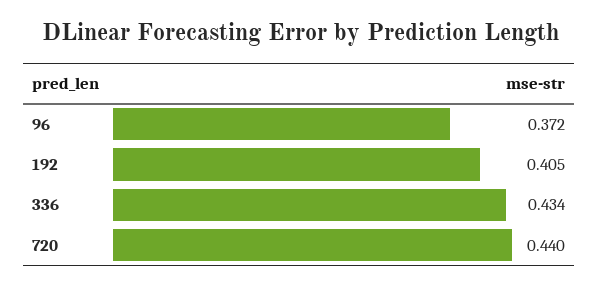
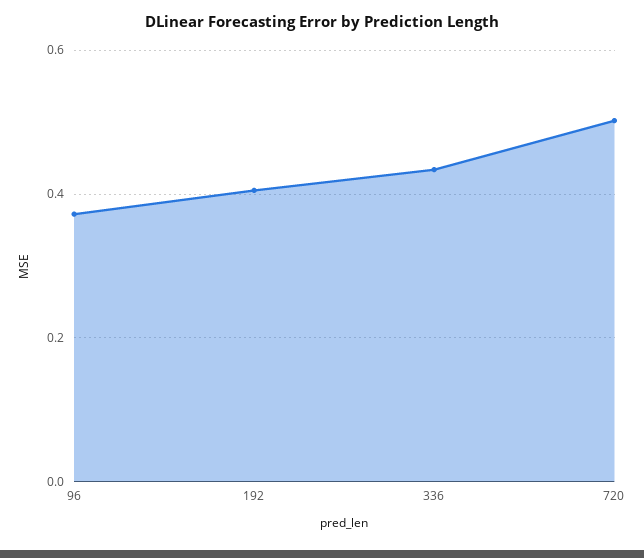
720: 0.44 -> 0.5

